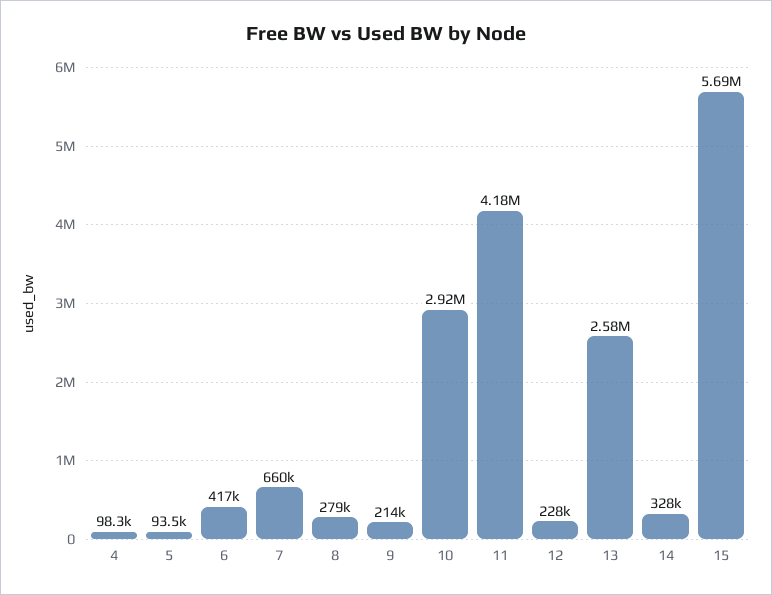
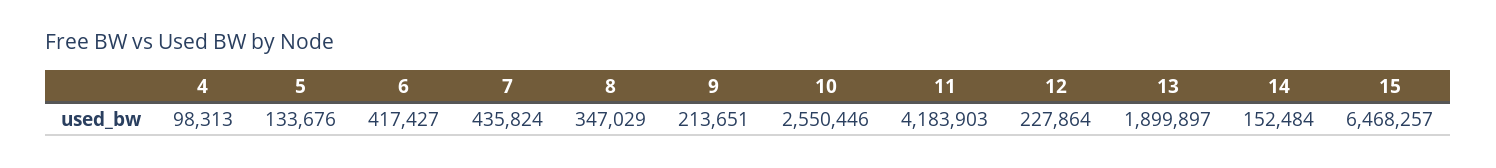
5: 93500 -> 133676
7: 660000 -> 435824
8: 279000 -> 347029
10: 2920000 -> 2550446
13: 2580000 -> 1899897
14: 328000 -> 152484
15: 5690000 -> 6468257

